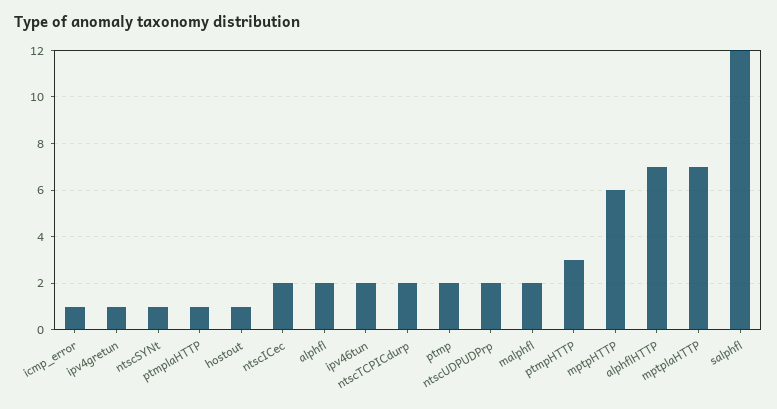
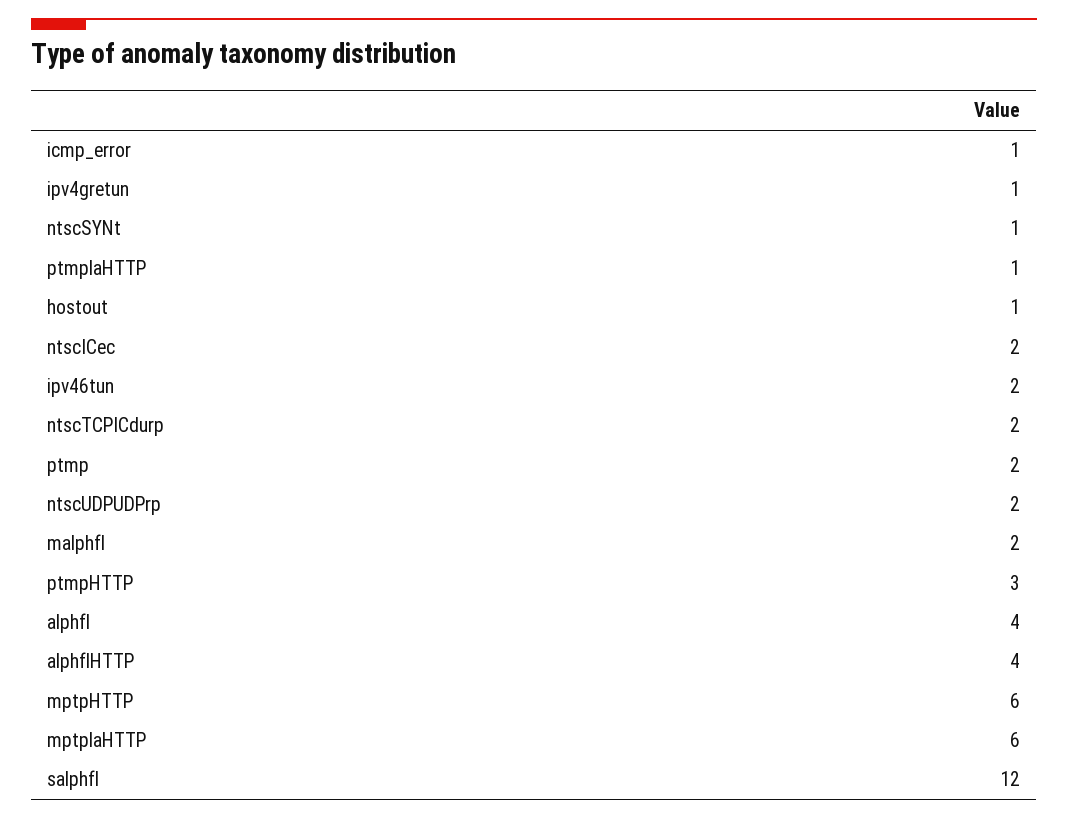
alphfl: 2 -> 4
alphflHTTP: 7 -> 4
mptplaHTTP: 7 -> 6

